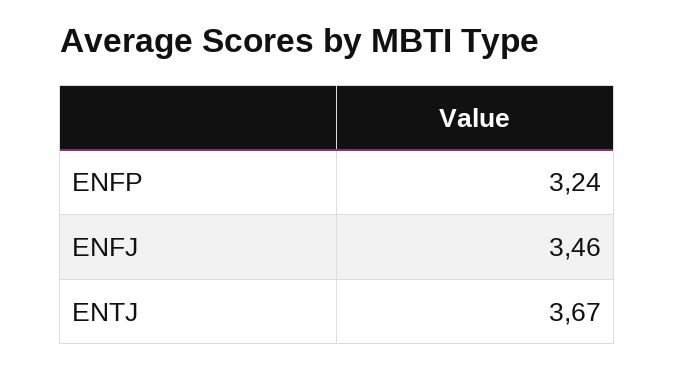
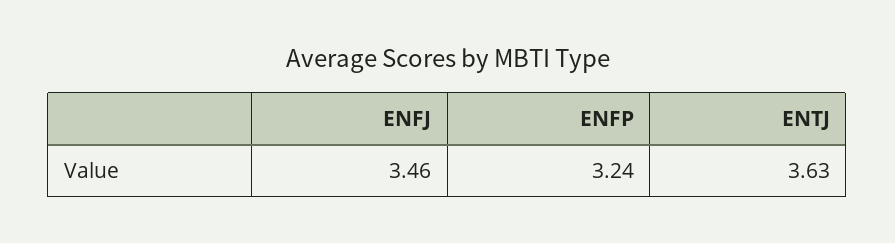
ENTJ: 3.67 -> 3.63

